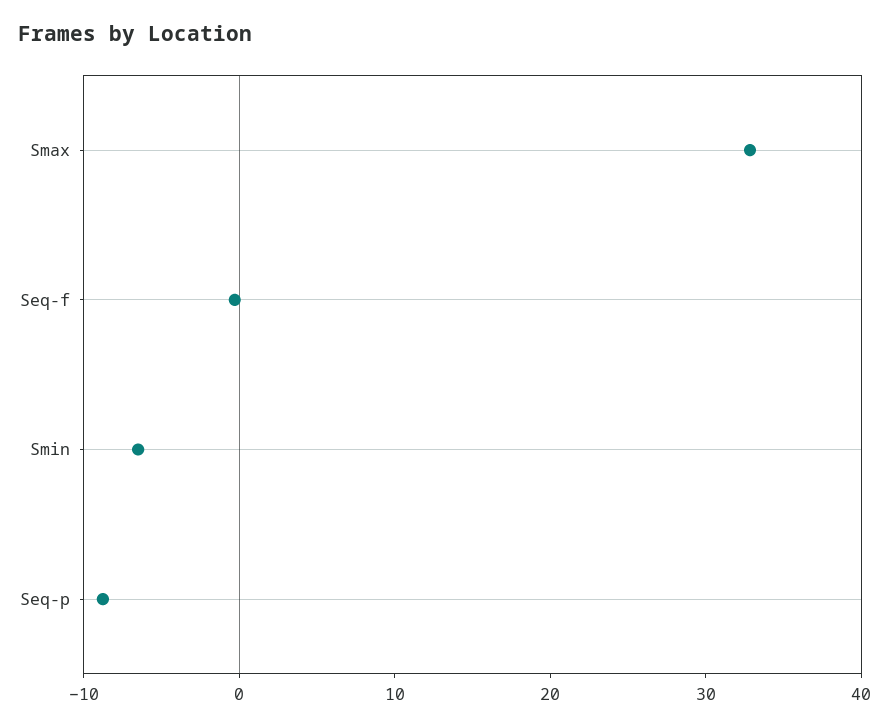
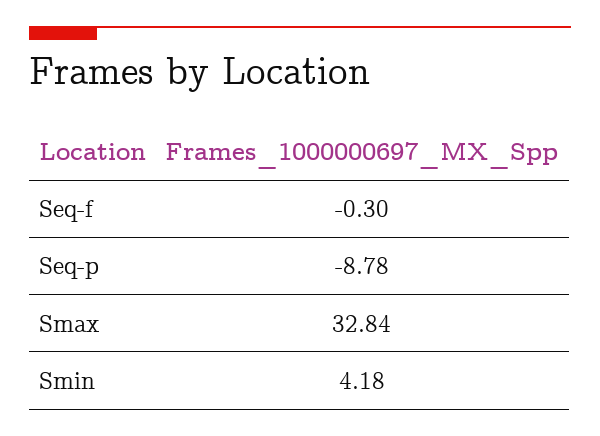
Smin: -6 -> 4.18

